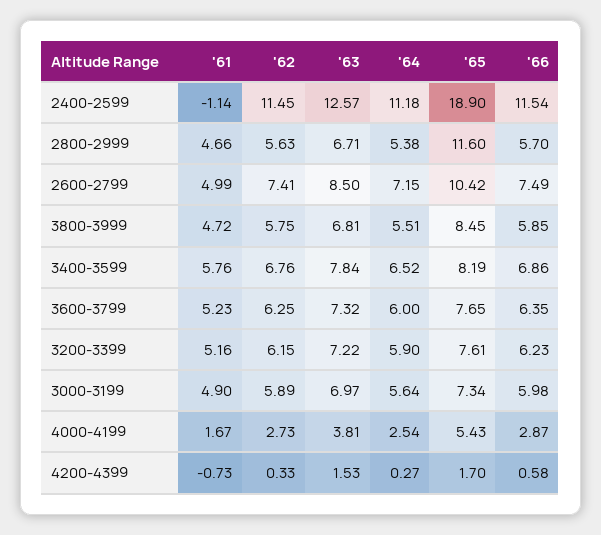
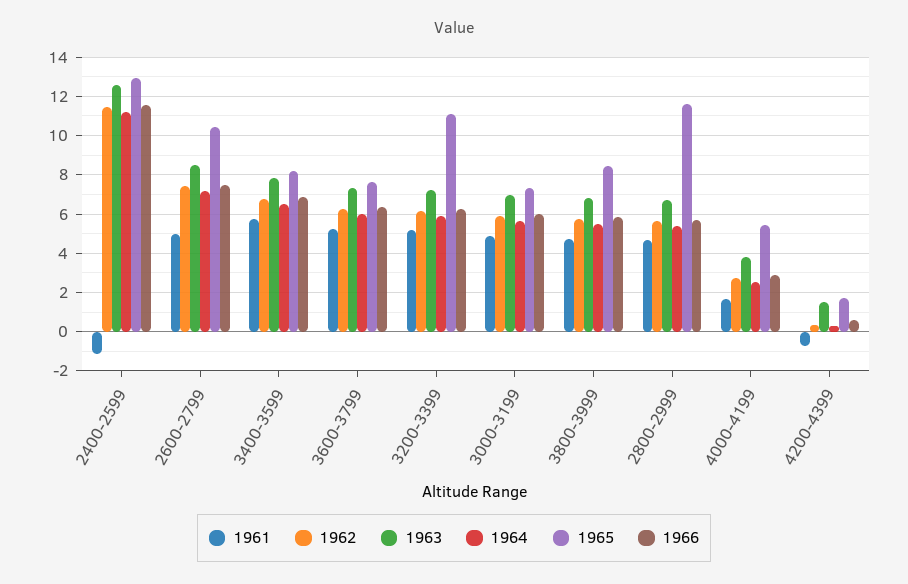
'65, 2400-2599: 18.9 -> 13
'65, 3200-3399: 7.61 -> 11

